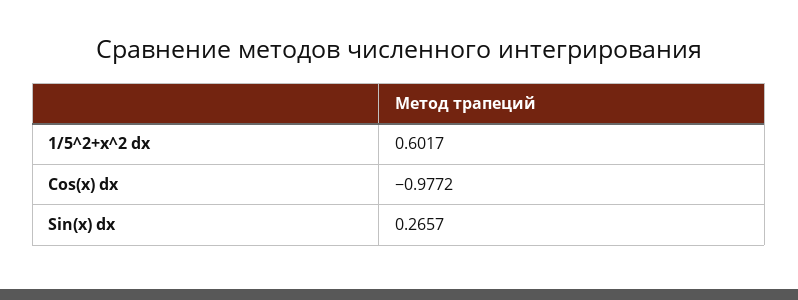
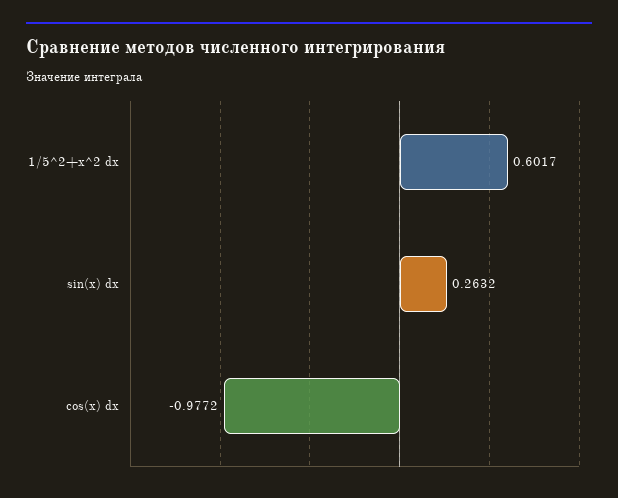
Sin(x) dx: 0.2657 -> 0.2632

